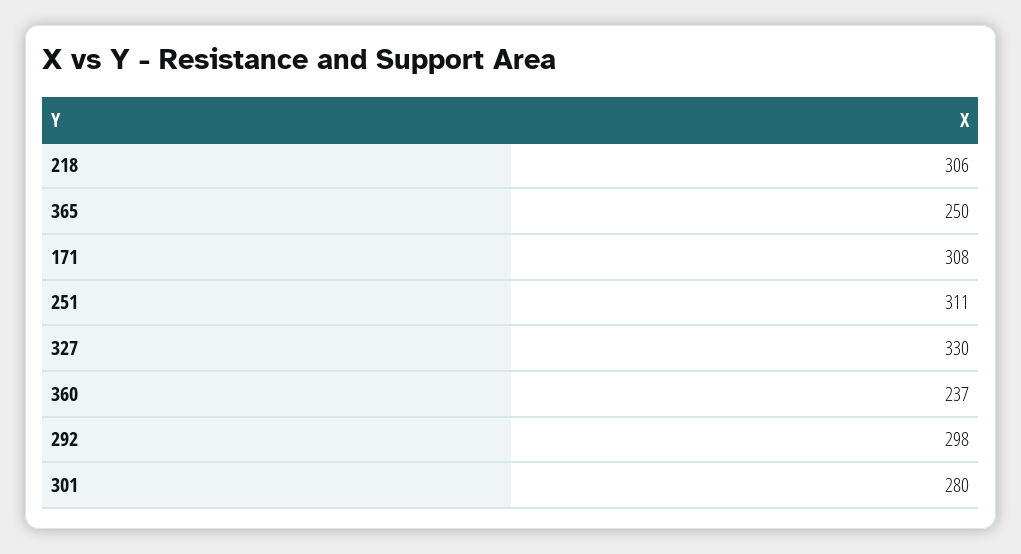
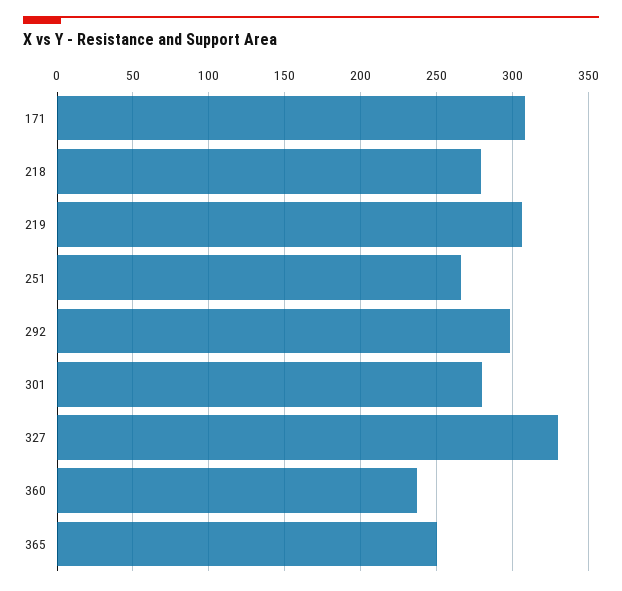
218: 306 -> 280
251: 311 -> 265
219: none -> 305

